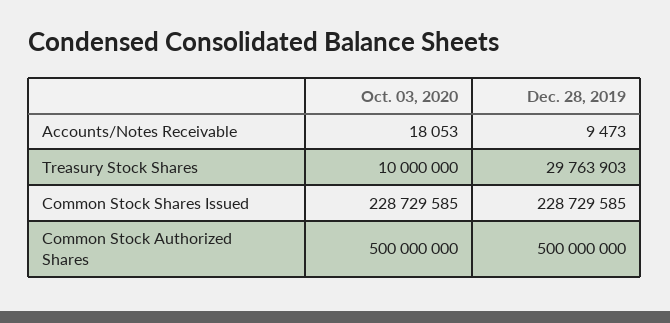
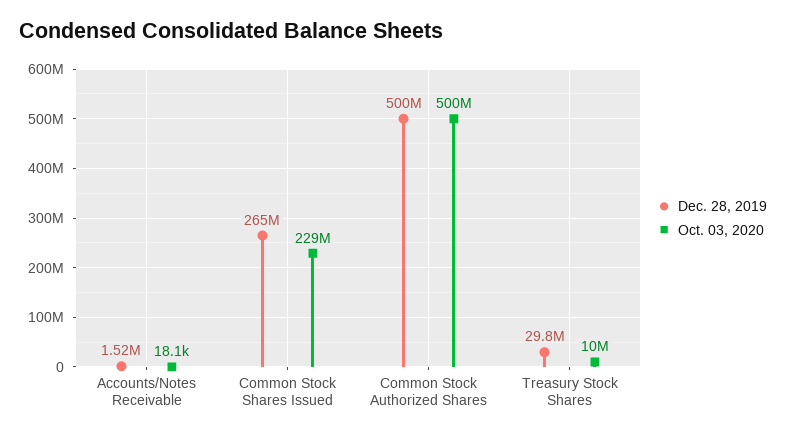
Dec. 28, 2019, Accounts/Notes Receivable: 9473 -> 1520000
Dec. 28, 2019, Common Stock Shares Issued: 228729585 -> 265000000

